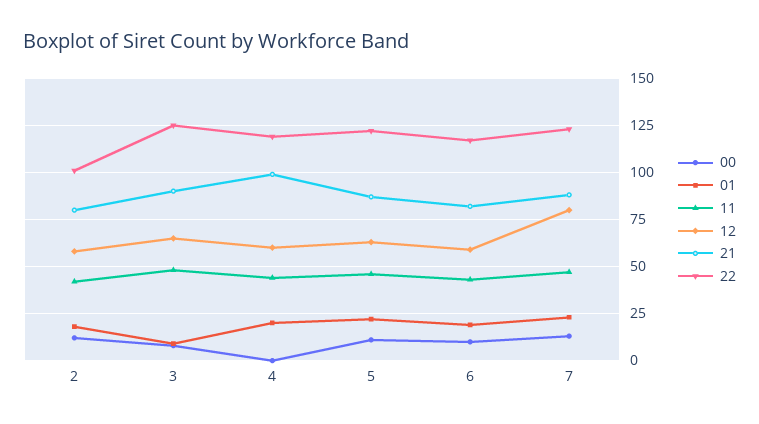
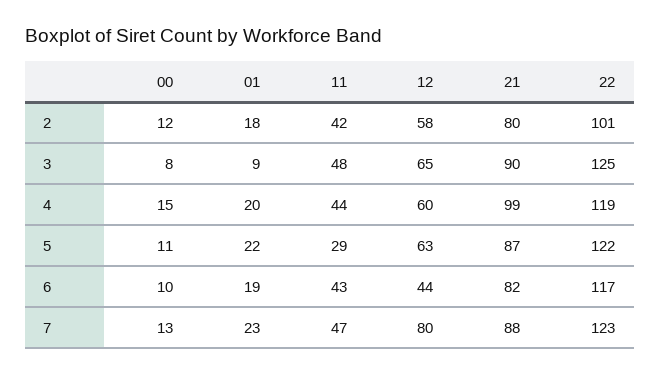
00, 4: 0 -> 15
11, 5: 45 -> 29
12, 6: 60 -> 44

